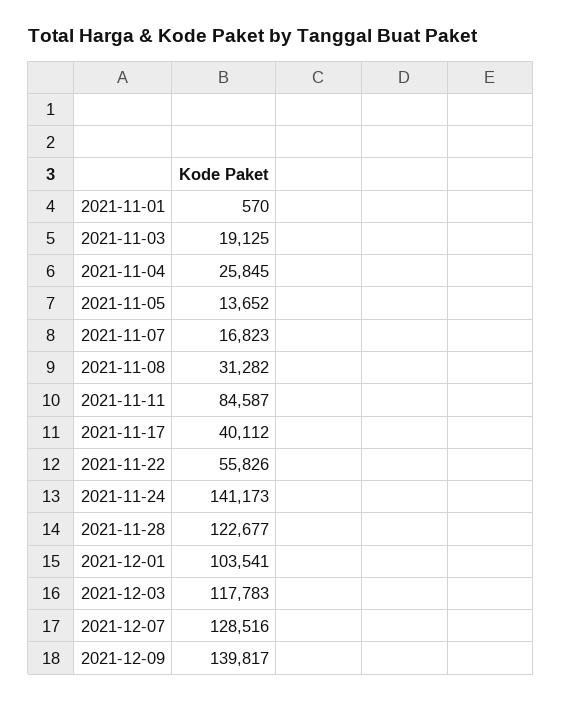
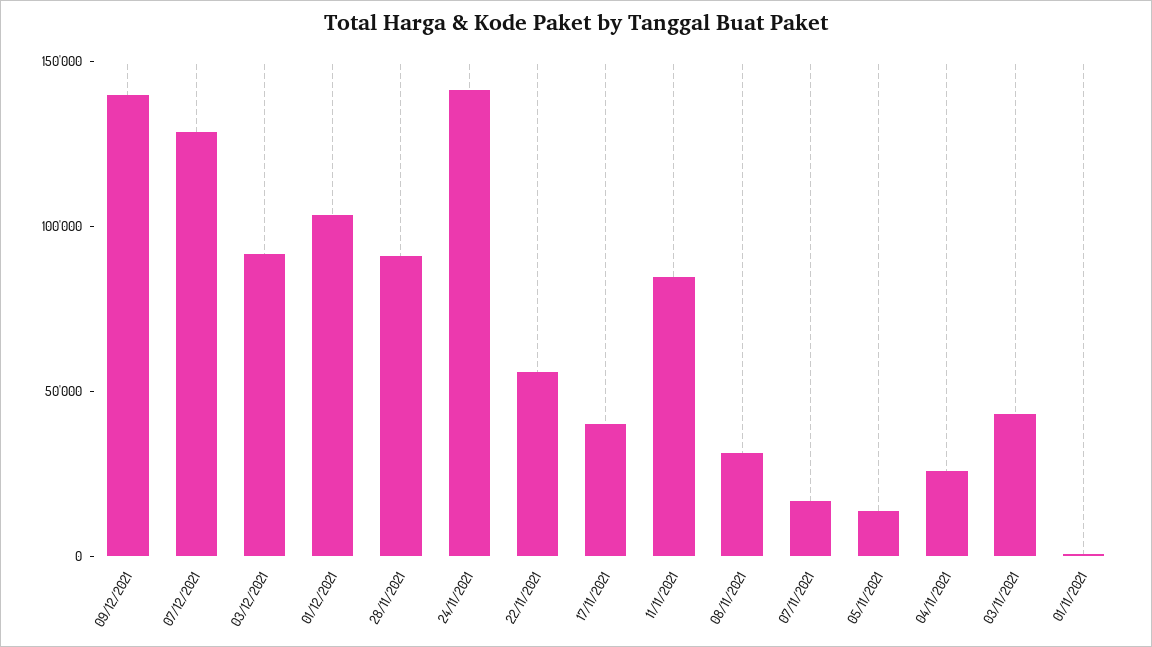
2021-11-03: 19125 -> 40000
2021-11-28: 122677 -> 90000
2021-12-03: 117783 -> 90000

